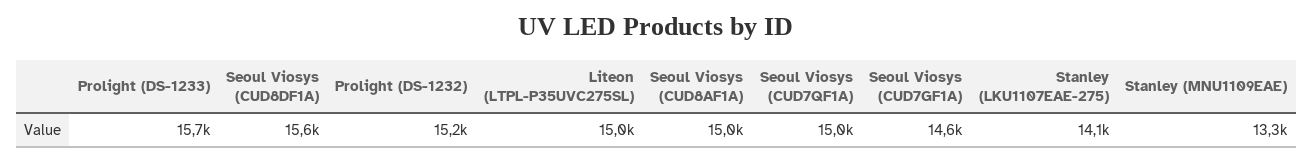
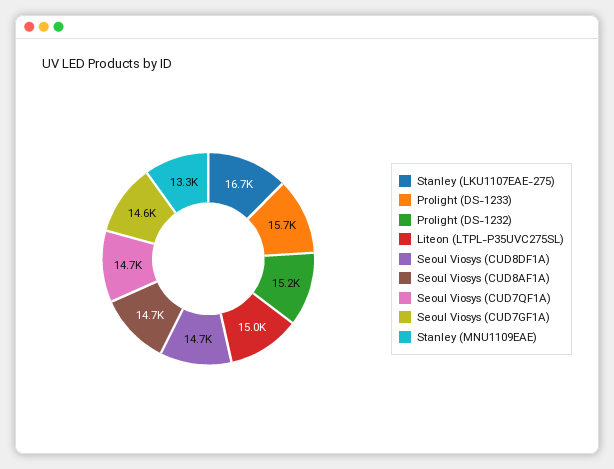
Seoul Viosys (CUD8DF1A): 15600 -> 14700
Seoul Viosys (CUD8AF1A): 15000 -> 14700
Seoul Viosys (CUD7QF1A): 15000 -> 14700
Stanley (LKU1107EAE-275): 14100 -> 16700

